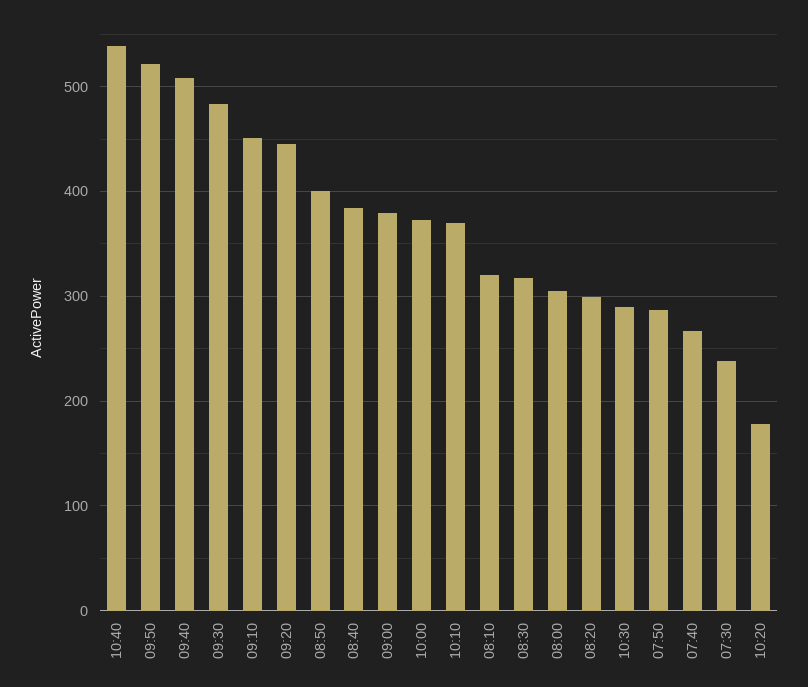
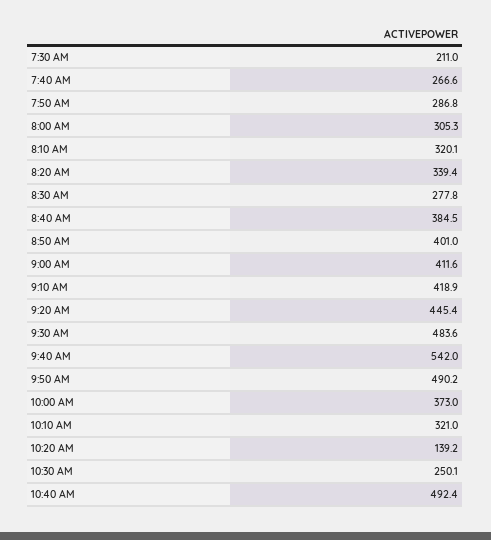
10:40: 540 -> 492.4
09:50: 520 -> 490.2
09:40: 510 -> 542
09:10: 450 -> 418.9
09:00: 380 -> 411.6
10:10: 370 -> 321
08:30: 320 -> 277.8
08:20: 300 -> 339.4
10:30: 290 -> 250.1
07:30: 240 -> 211
10:20: 180 -> 139.2

